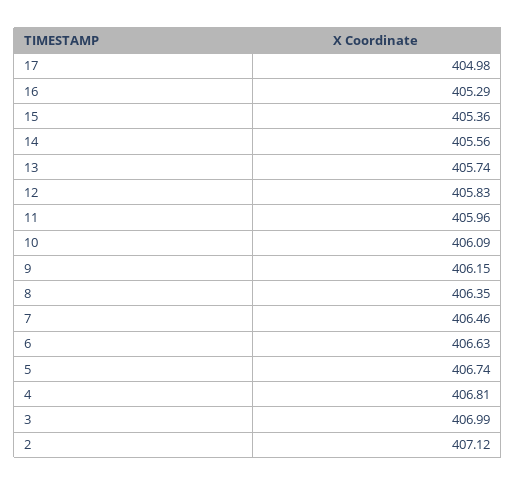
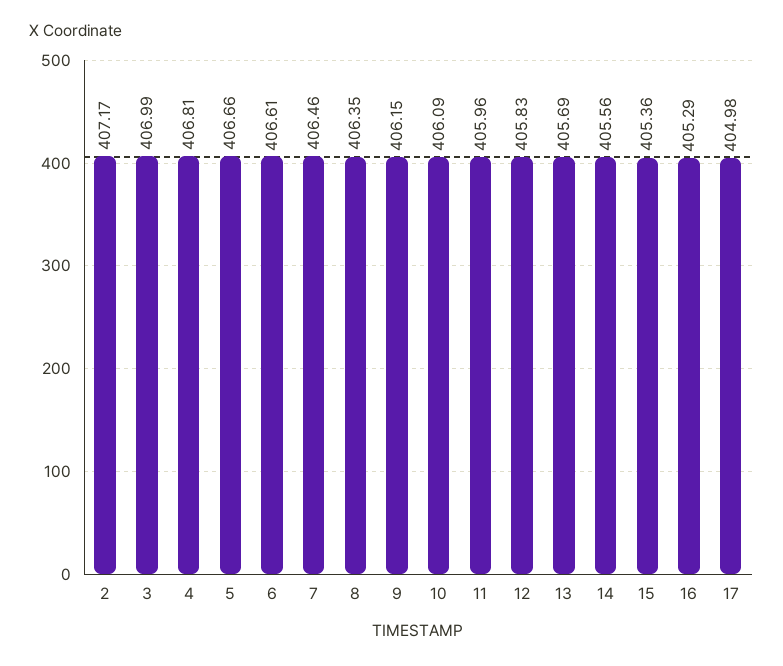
13: 405.74 -> 405.69
6: 406.63 -> 406.61
5: 406.74 -> 406.66
2: 407.12 -> 407.17

